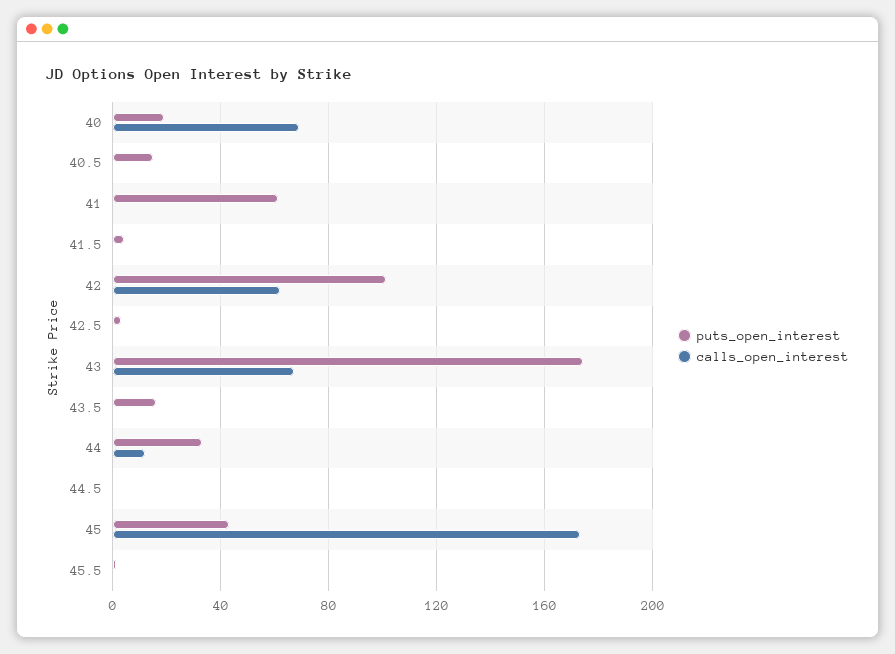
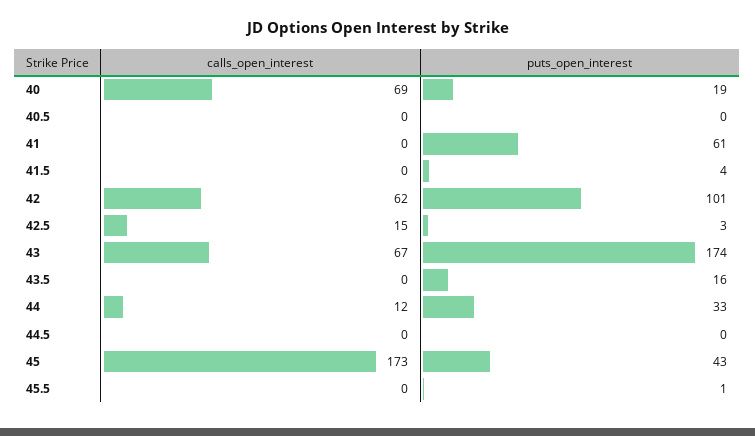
puts_open_interest, 40.5: 15 -> 0
calls_open_interest, 42.5: 0 -> 15

